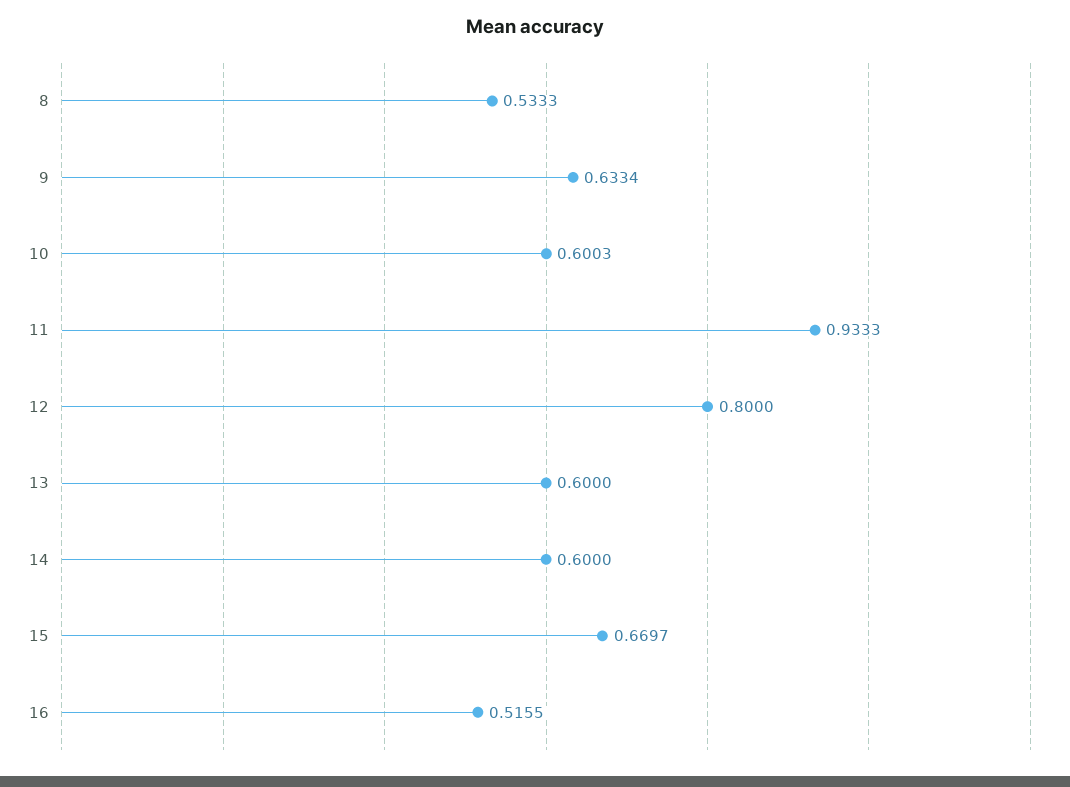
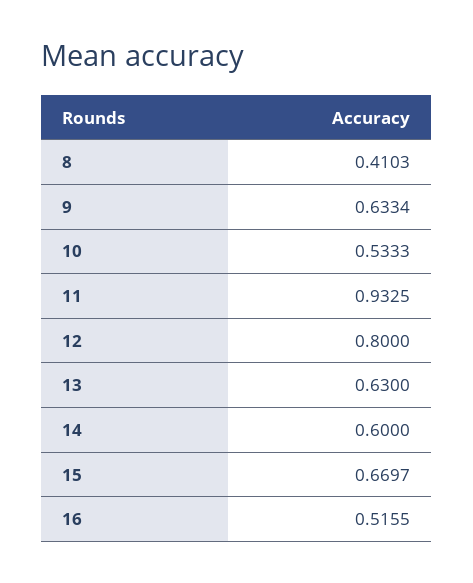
8: 0.5333 -> 0.4103
10: 0.6003 -> 0.5333
11: 0.9333 -> 0.9325
13: 0.6 -> 0.63

